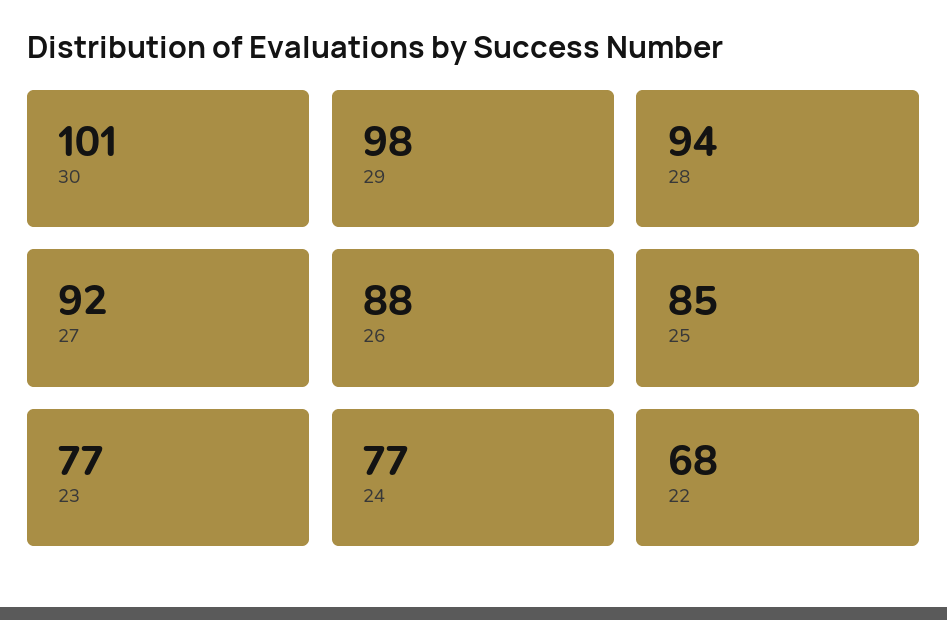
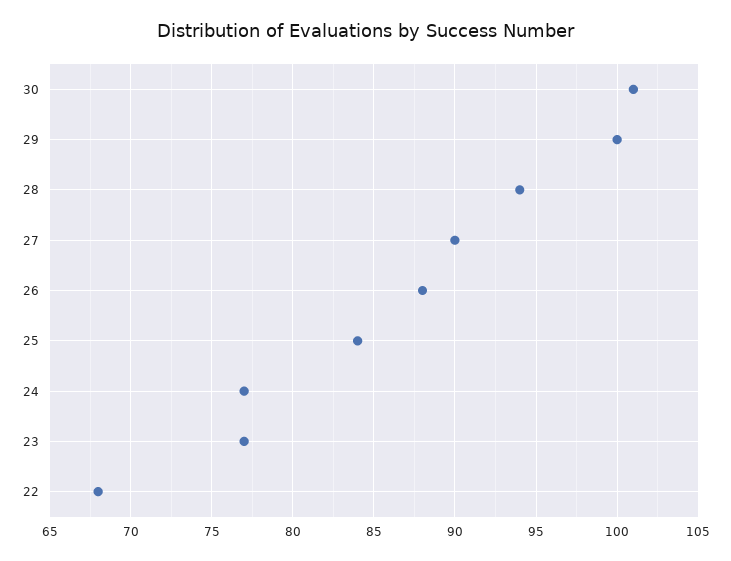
29: 98 -> 100
27: 92 -> 90
25: 85 -> 84

